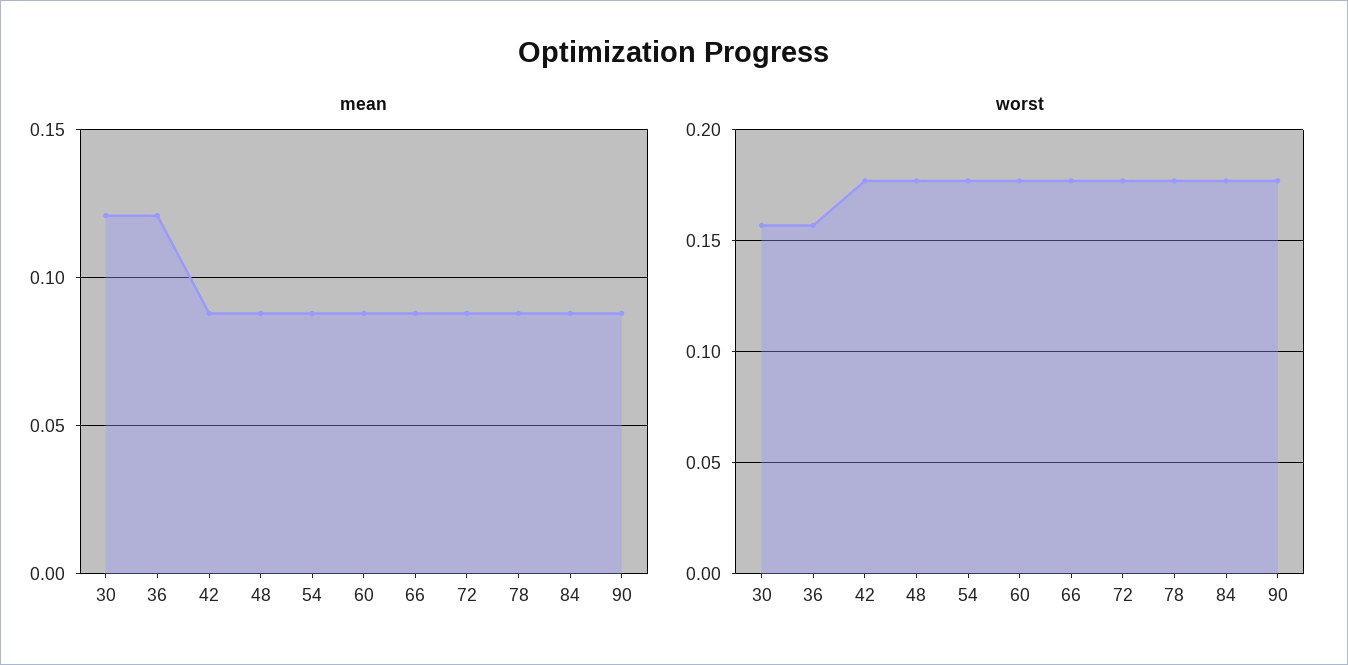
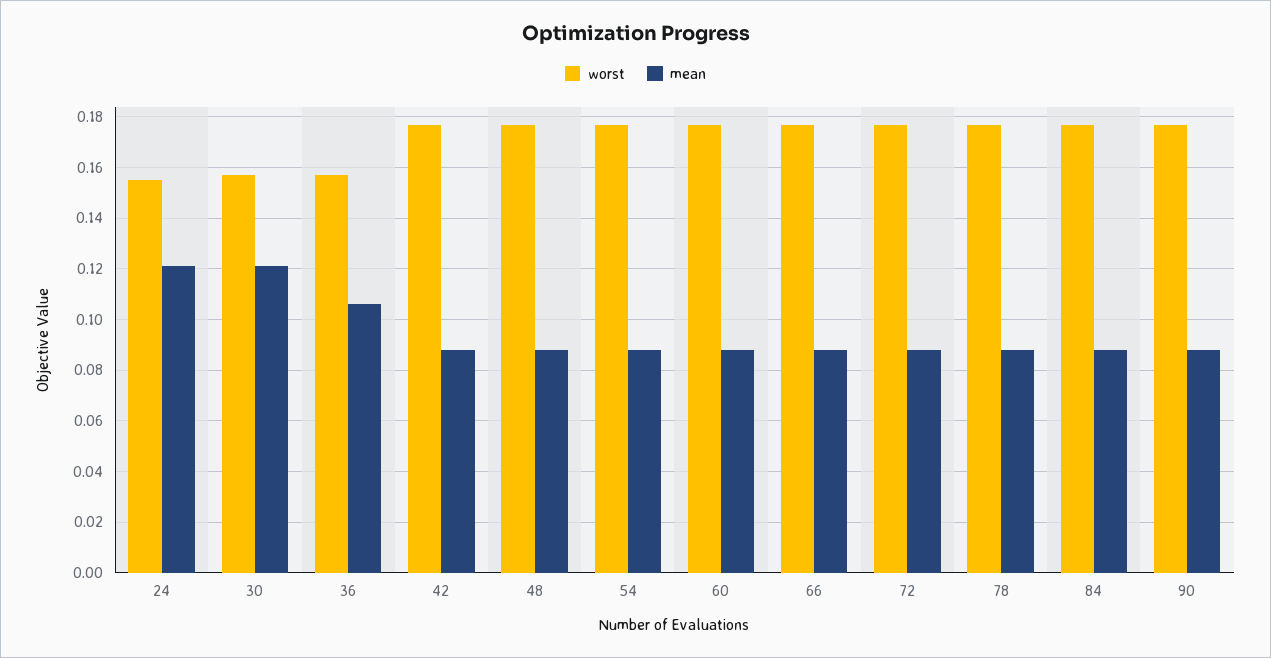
mean, 36: 0.12 -> 0.105
worst, 24: none -> 0.155
mean, 24: none -> 0.12

